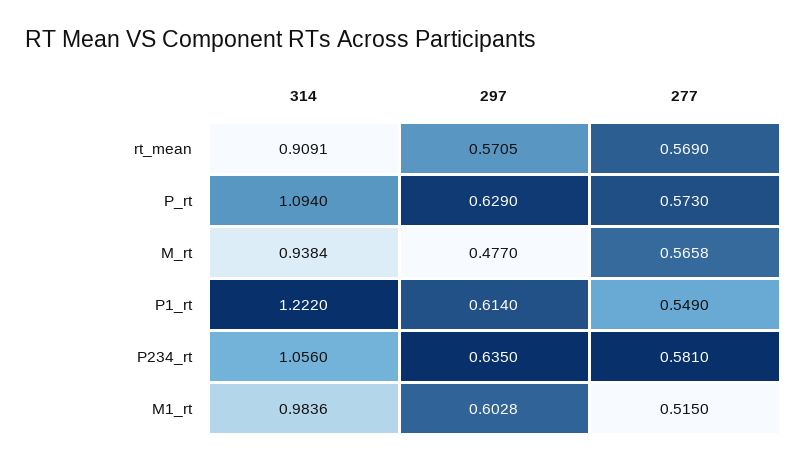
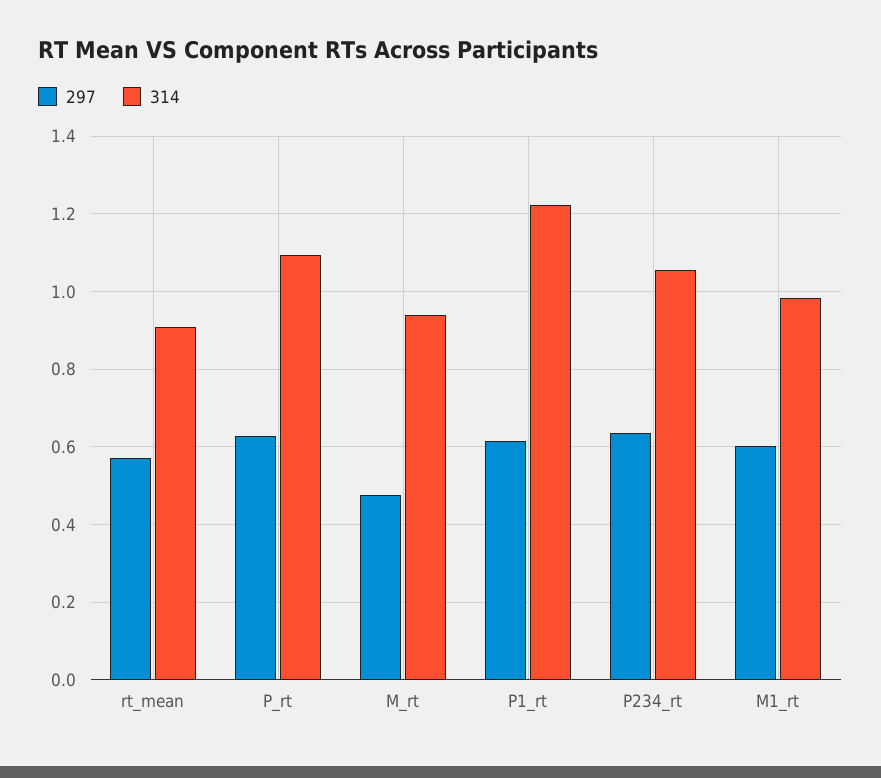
277, rt_mean: 0.569 -> none
277, P_rt: 0.573 -> none
277, M_rt: 0.5658 -> none
277, P1_rt: 0.549 -> none
277, P234_rt: 0.581 -> none
277, M1_rt: 0.515 -> none

